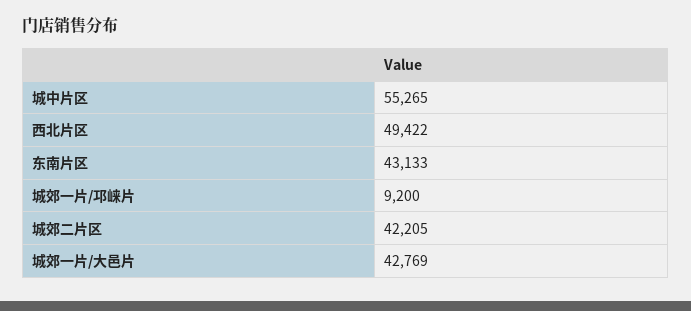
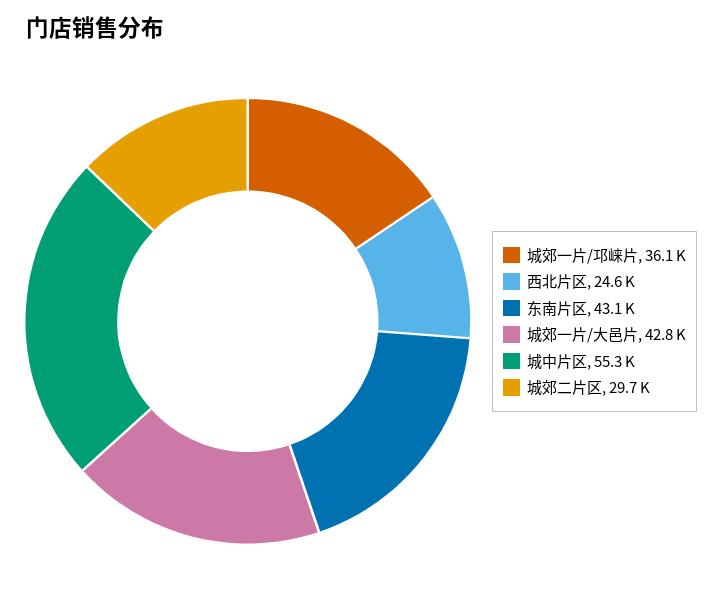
西北片区: 49422 -> 24600
城郊一片/邛崃片: 9200 -> 36100
城郊二片区: 42205 -> 29700

